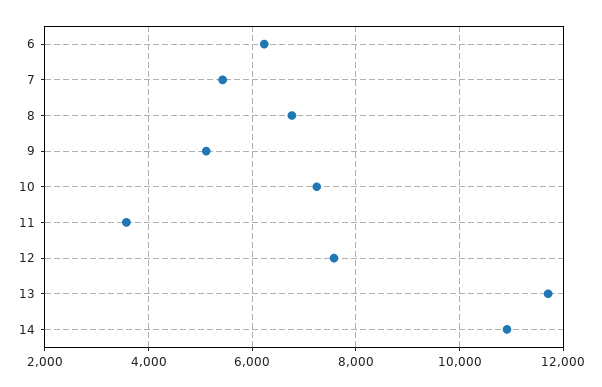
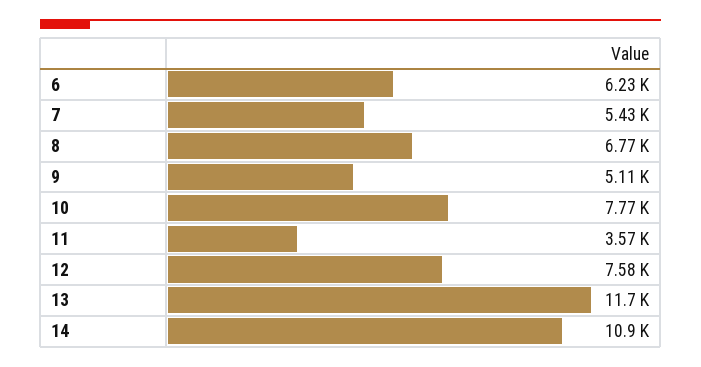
10: 7200 -> 7770

